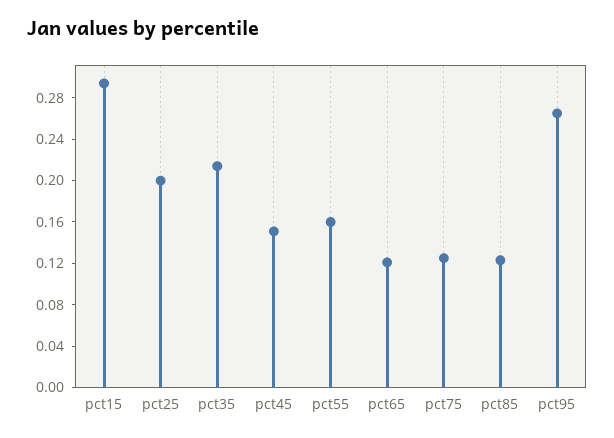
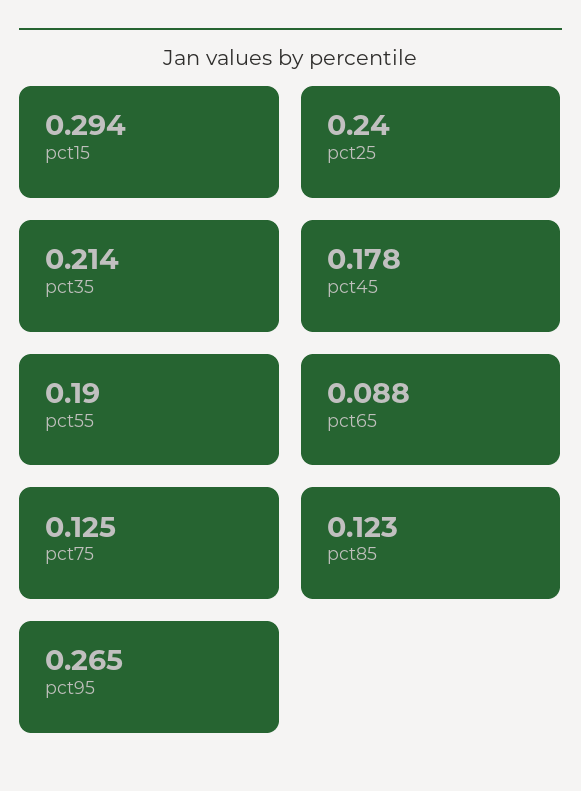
pct25: 0.2 -> 0.24
pct45: 0.15 -> 0.178
pct55: 0.16 -> 0.19
pct65: 0.12 -> 0.088

